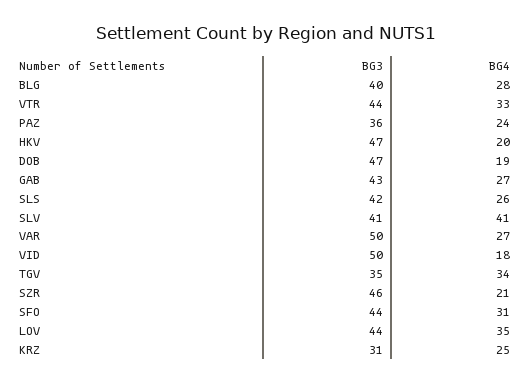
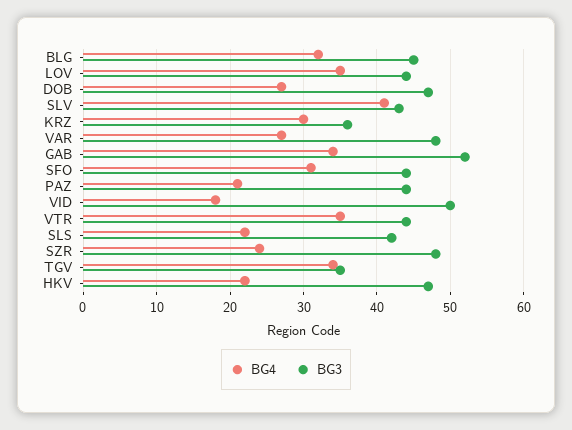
BG3, BLG: 40 -> 45
BG4, BLG: 28 -> 32
BG4, VTR: 33 -> 35
BG3, PAZ: 36 -> 44
BG4, PAZ: 24 -> 21
BG4, HKV: 20 -> 22
BG4, DOB: 19 -> 27
BG3, GAB: 43 -> 52
BG4, GAB: 27 -> 34
BG4, SLS: 26 -> 22
BG3, SLV: 41 -> 43
BG3, VAR: 50 -> 48
BG3, SZR: 46 -> 48
BG4, SZR: 21 -> 24
BG3, KRZ: 31 -> 36
BG4, KRZ: 25 -> 30

